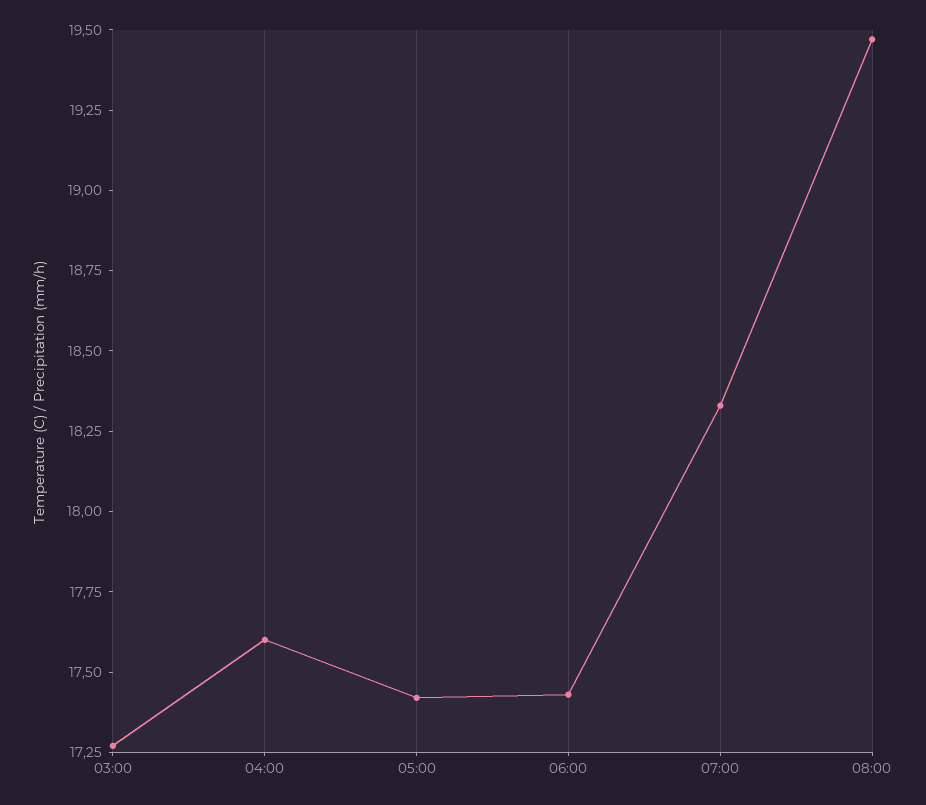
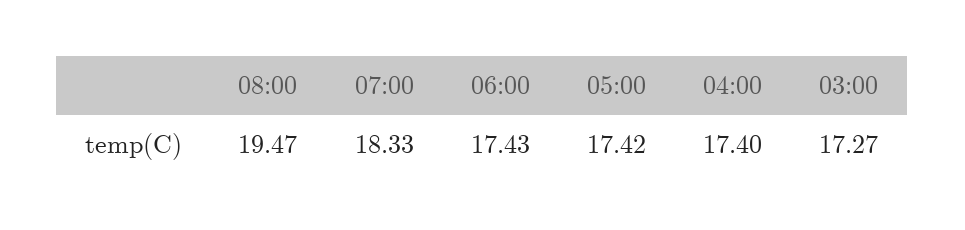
04:00: 17.6 -> 17.4

